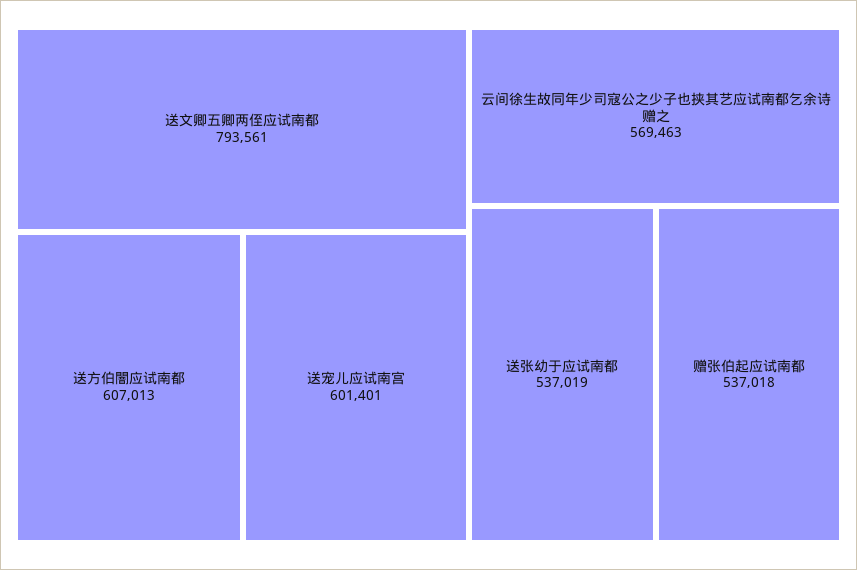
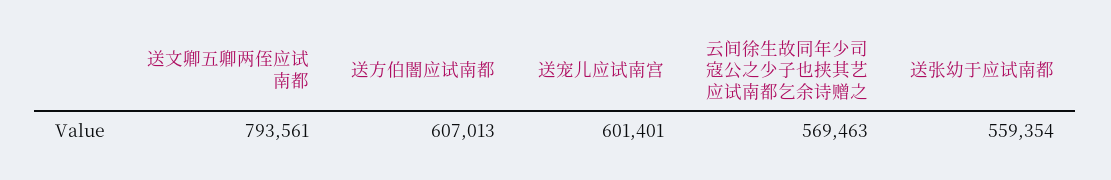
送张幼于应试南都: 537019 -> 559354
赠张伯起应试南都: 537018 -> none

